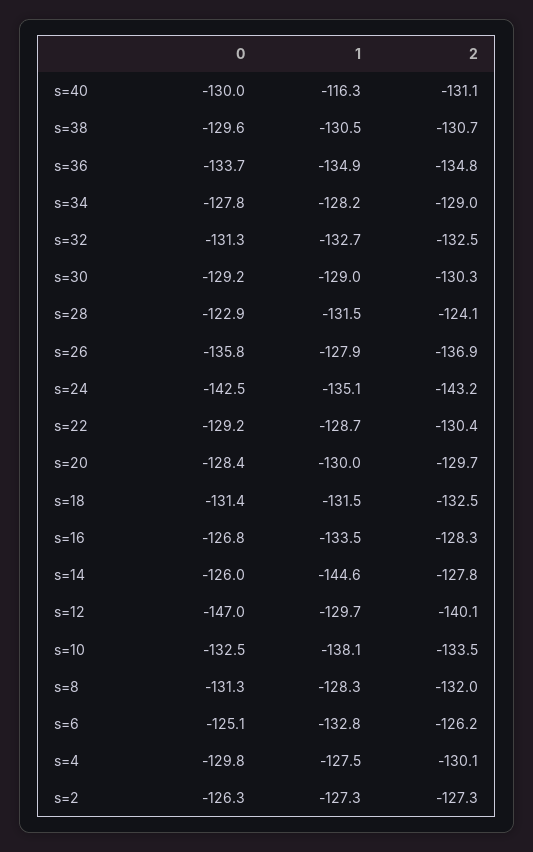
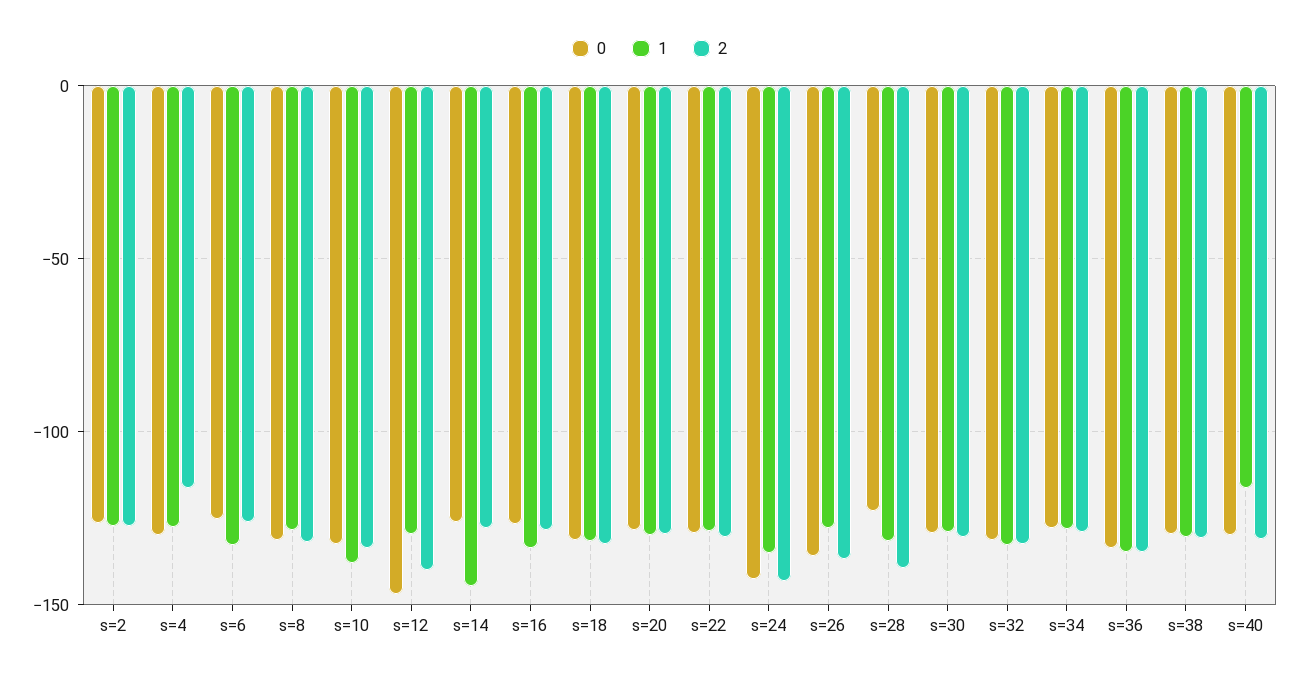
2, s=28: -124.1 -> -140
2, s=4: -130.1 -> -115

